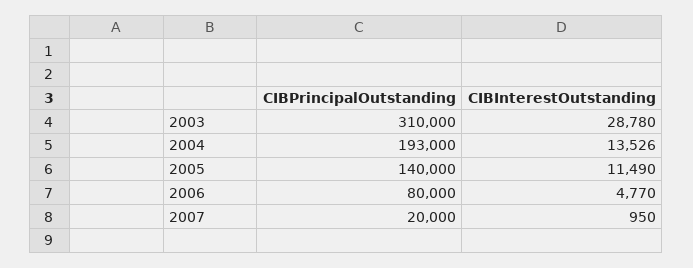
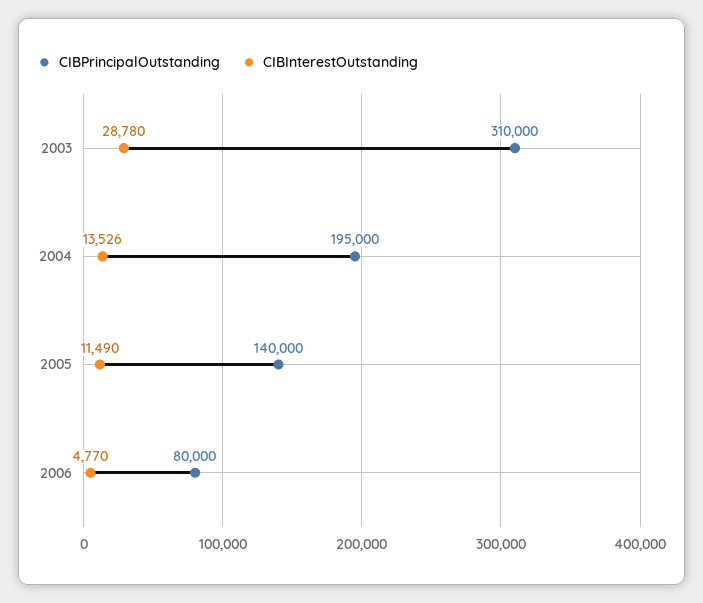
CIBPrincipalOutstanding, 2004: 193000 -> 195000
CIBPrincipalOutstanding, 2007: 20000 -> none
CIBInterestOutstanding, 2007: 950 -> none

